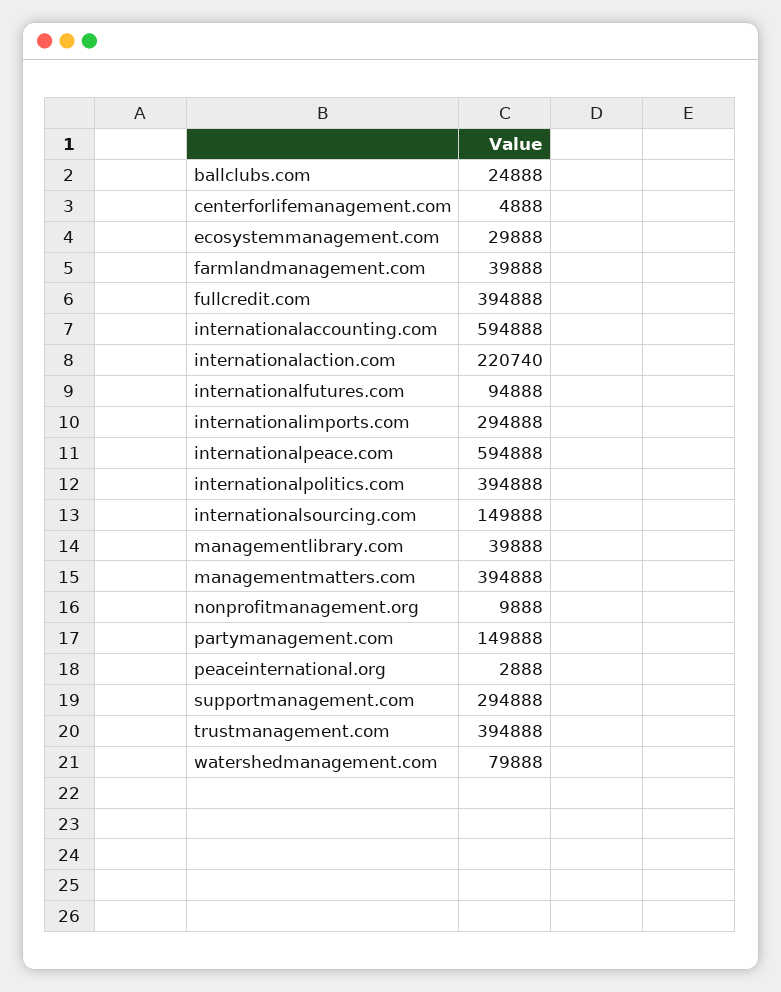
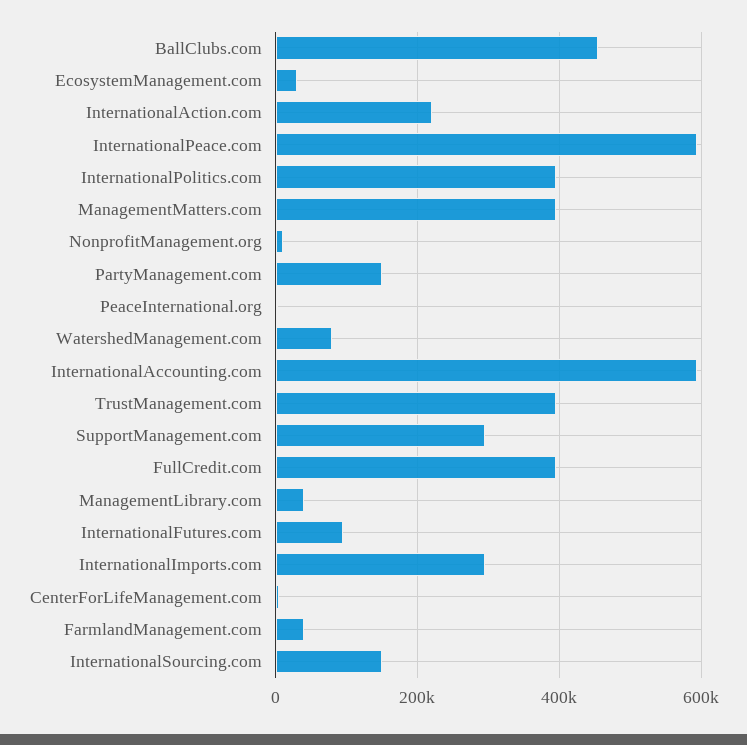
ballclubs.com: 24888 -> 460000

